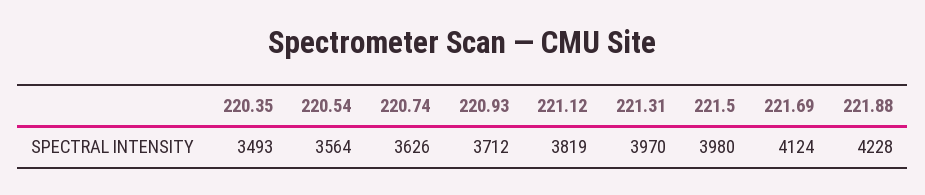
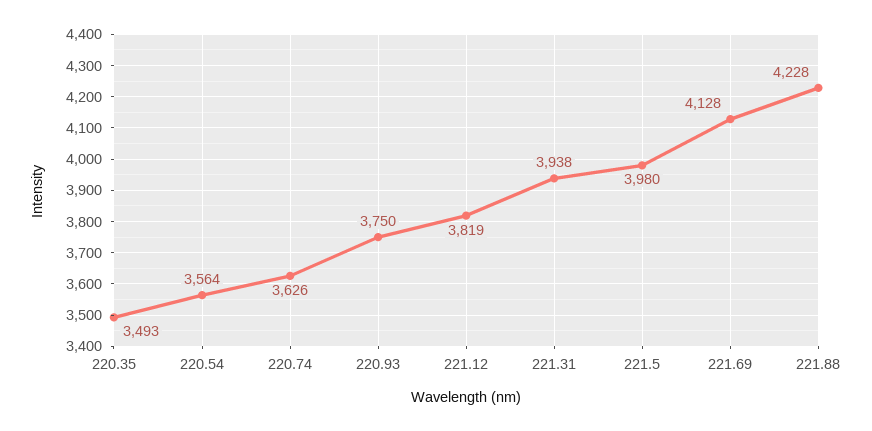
220.93: 3712 -> 3750
221.31: 3970 -> 3938
221.69: 4124 -> 4128

